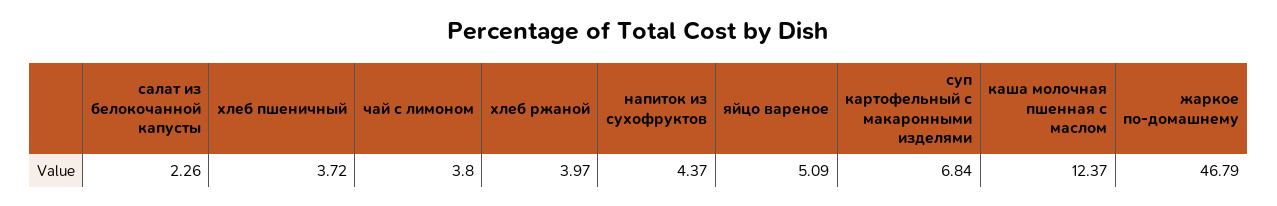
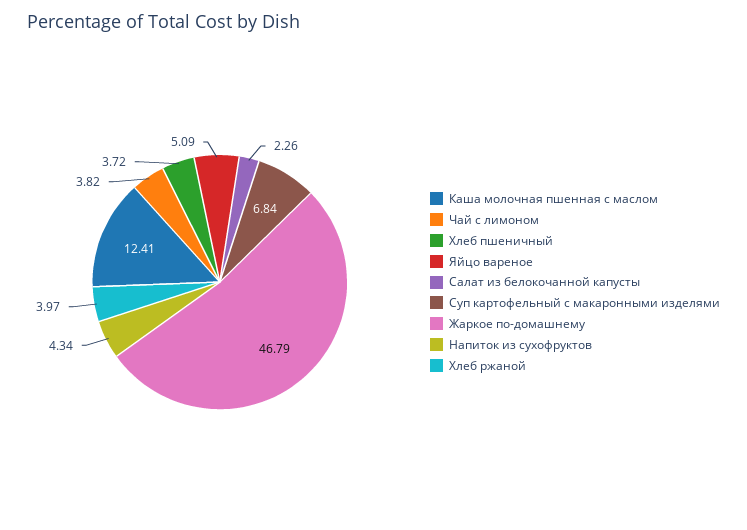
чай с лимоном: 3.8 -> 3.82
напиток из сухофруктов: 4.37 -> 4.34
каша молочная пшенная с маслом: 12.37 -> 12.41

